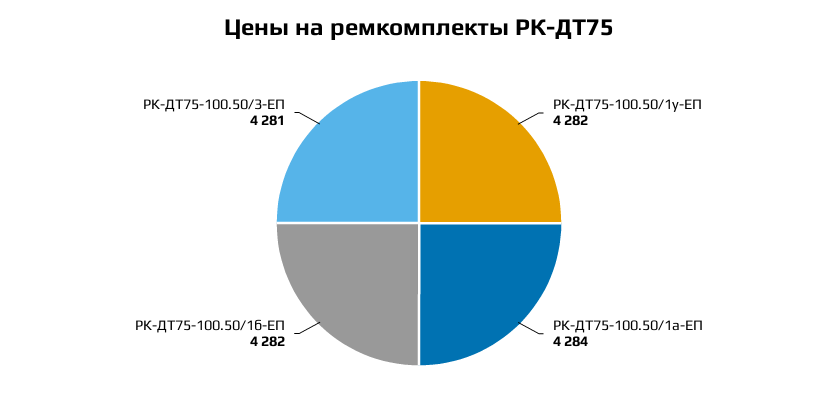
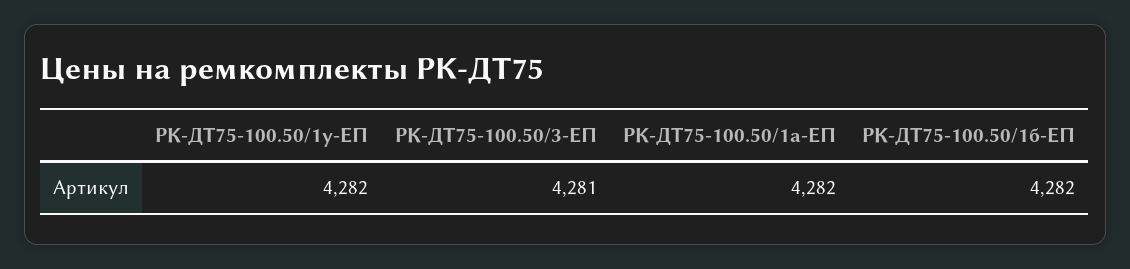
РК-ДТ75-100.50/1а-ЕП: 4284 -> 4282

